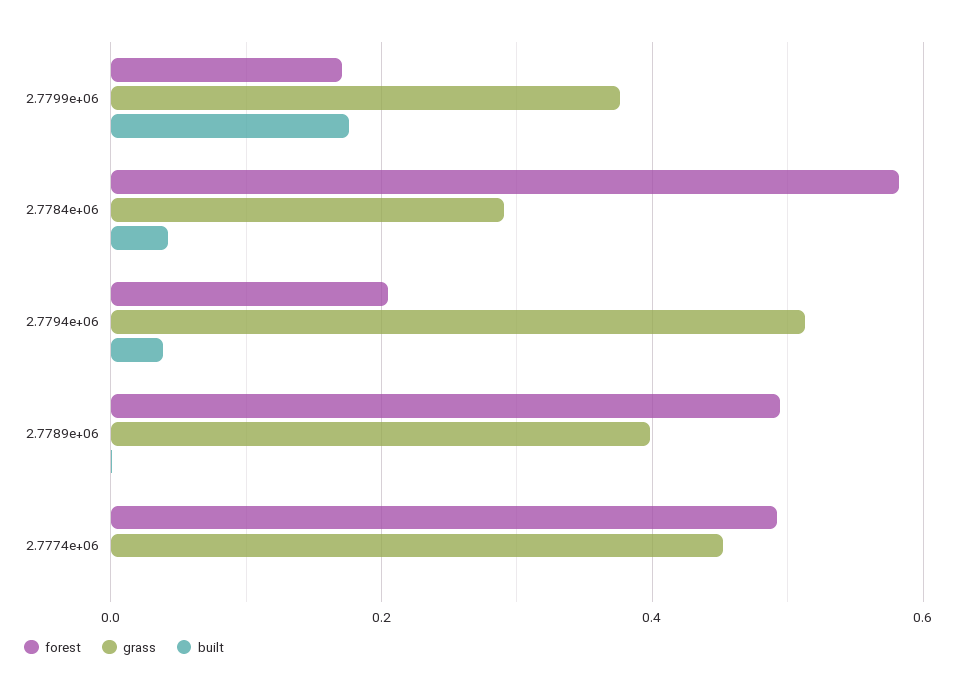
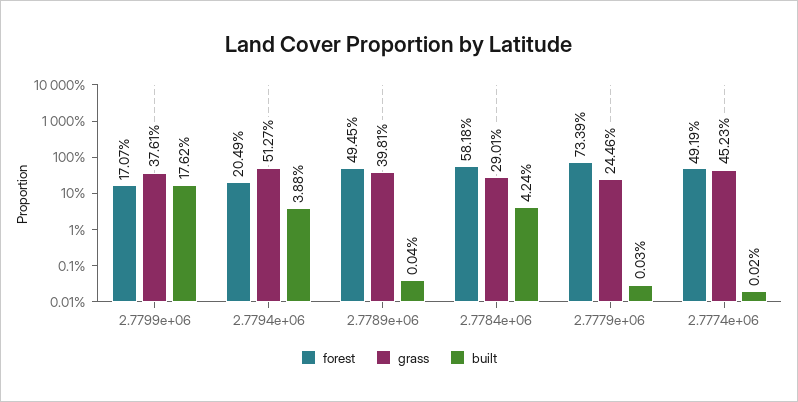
forest, 2.7779e+06: none -> 0.7339
grass, 2.7779e+06: none -> 0.2446
built, 2.7779e+06: none -> 0.0003

